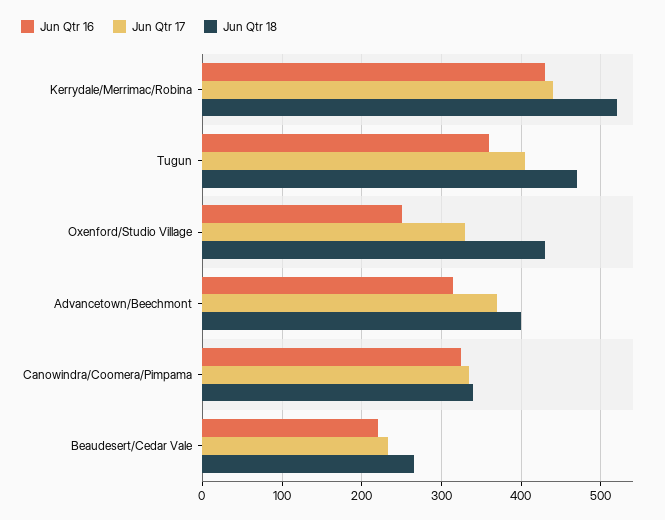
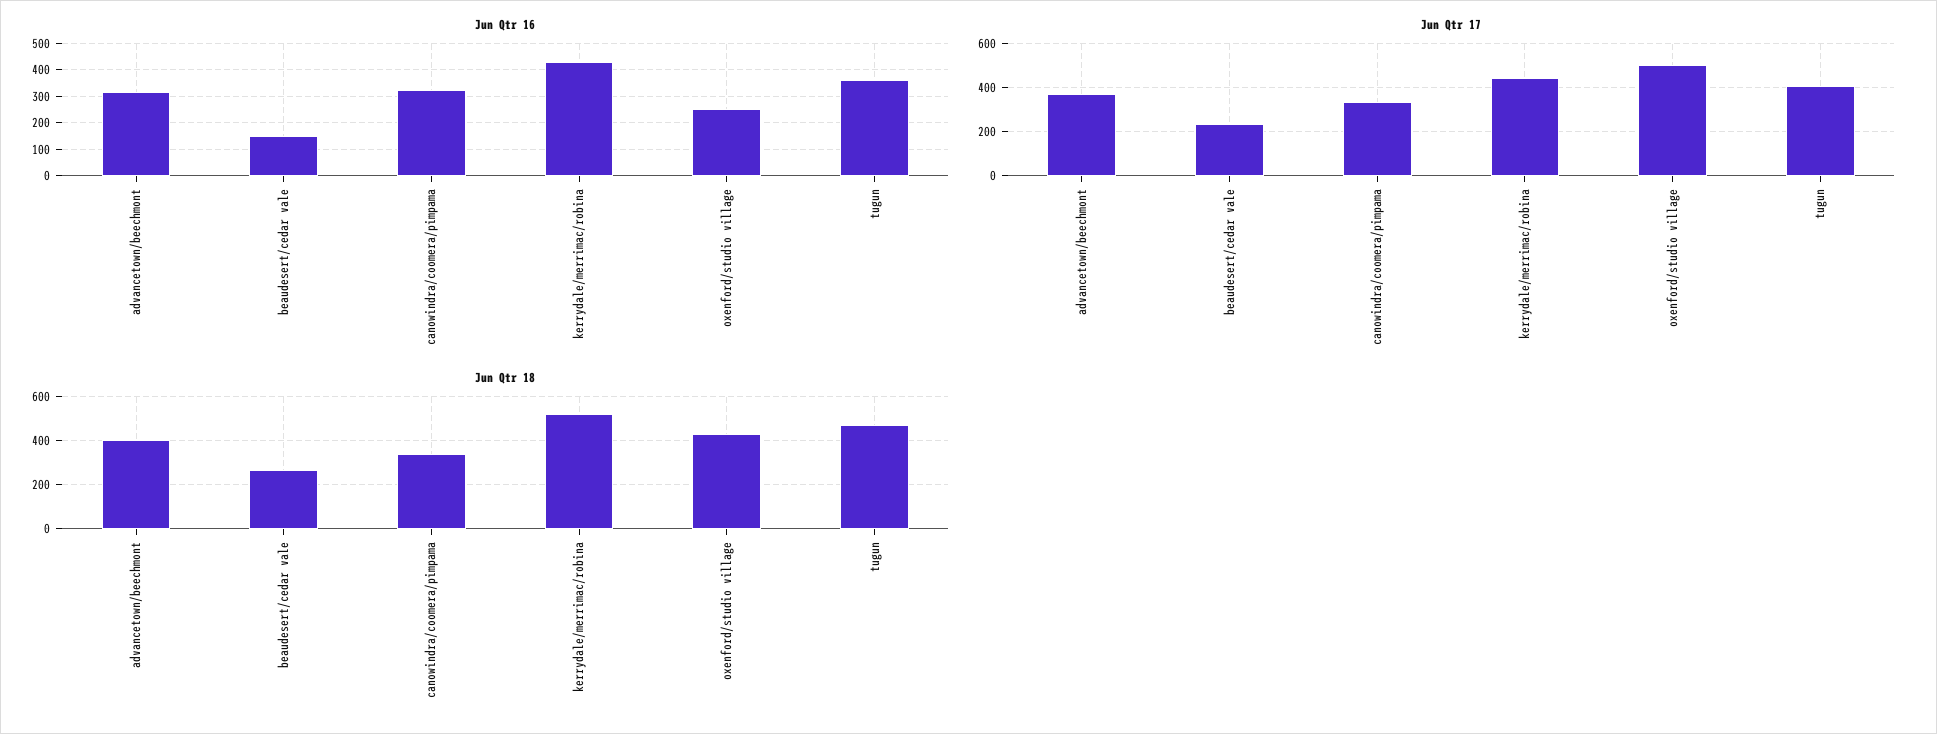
Jun Qtr 17, Oxenford/Studio Village: 330 -> 500
Jun Qtr 16, Beaudesert/Cedar Vale: 220 -> 150

